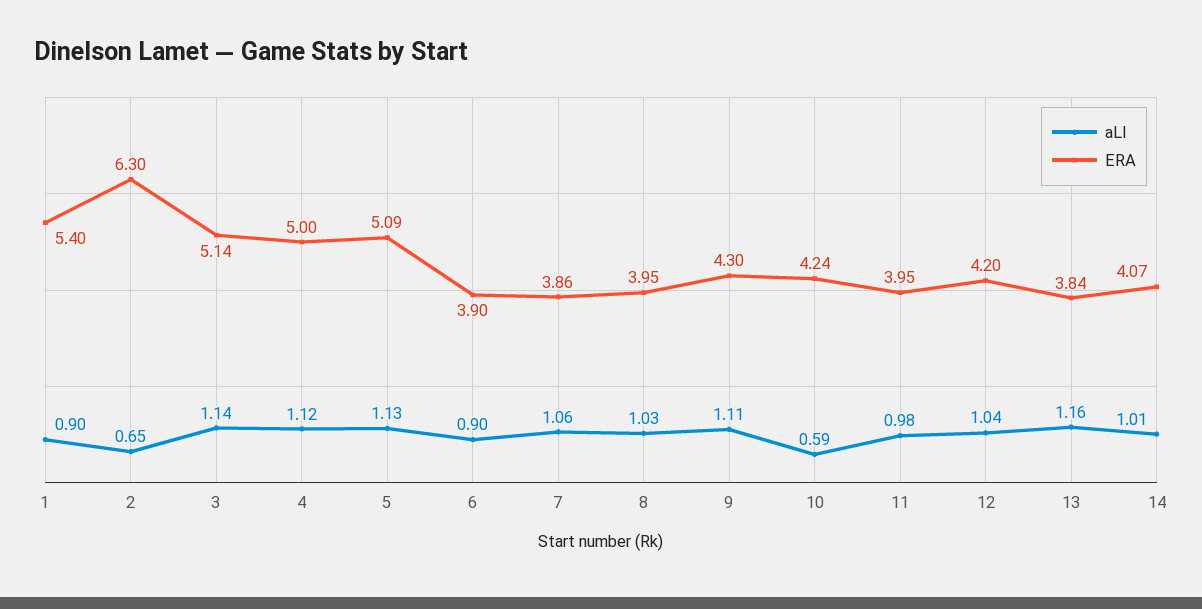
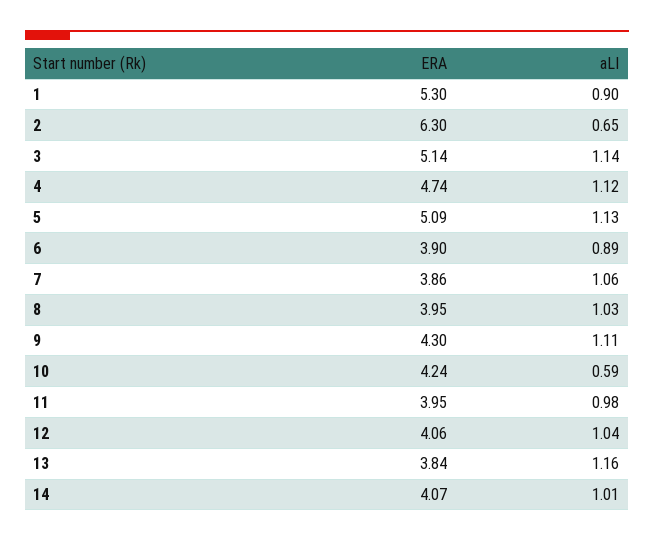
ERA, 1: 5.4 -> 5.3
ERA, 4: 5 -> 4.74
aLI, 6: 0.9 -> 0.89
ERA, 12: 4.2 -> 4.06

